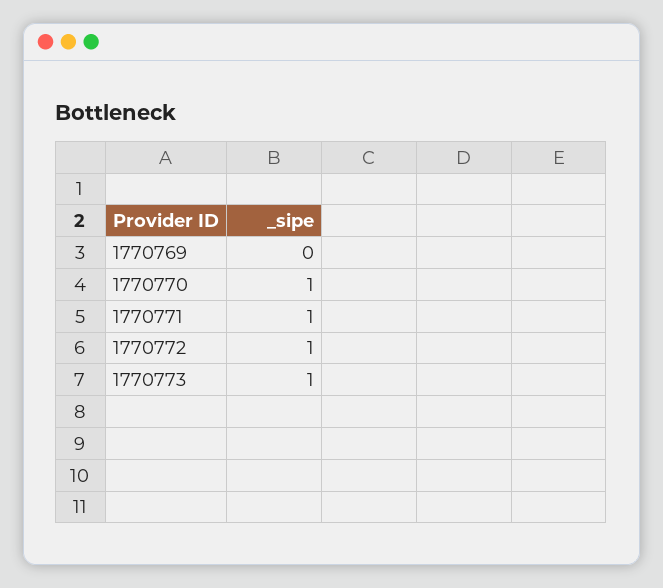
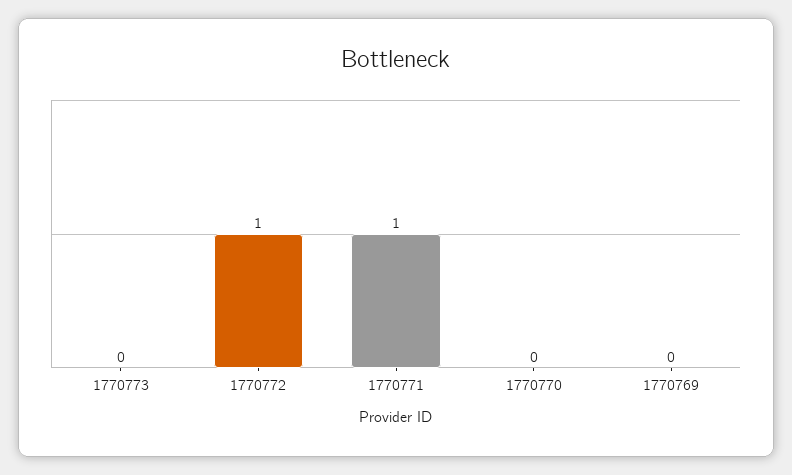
1770770: 1 -> 0
1770773: 1 -> 0

